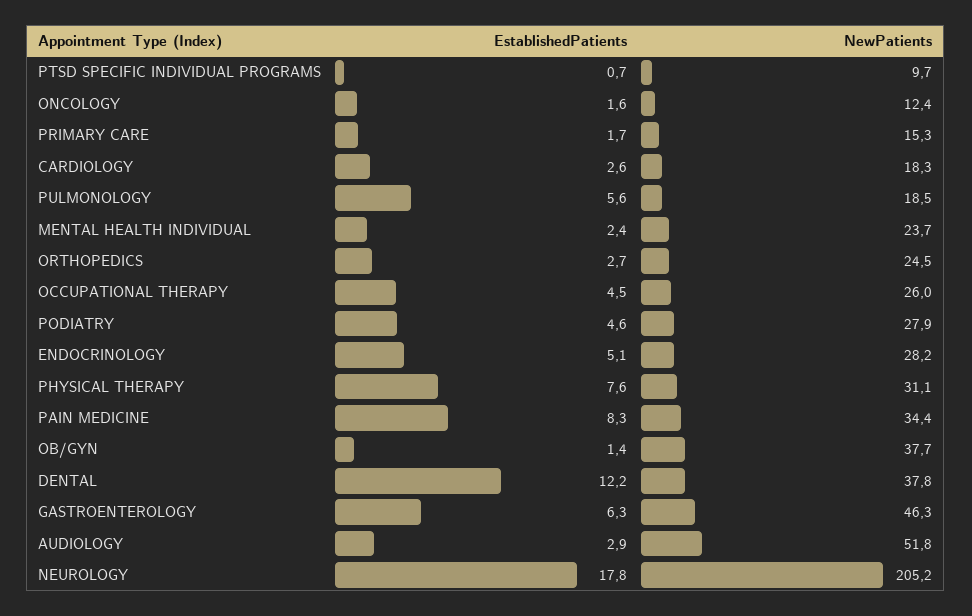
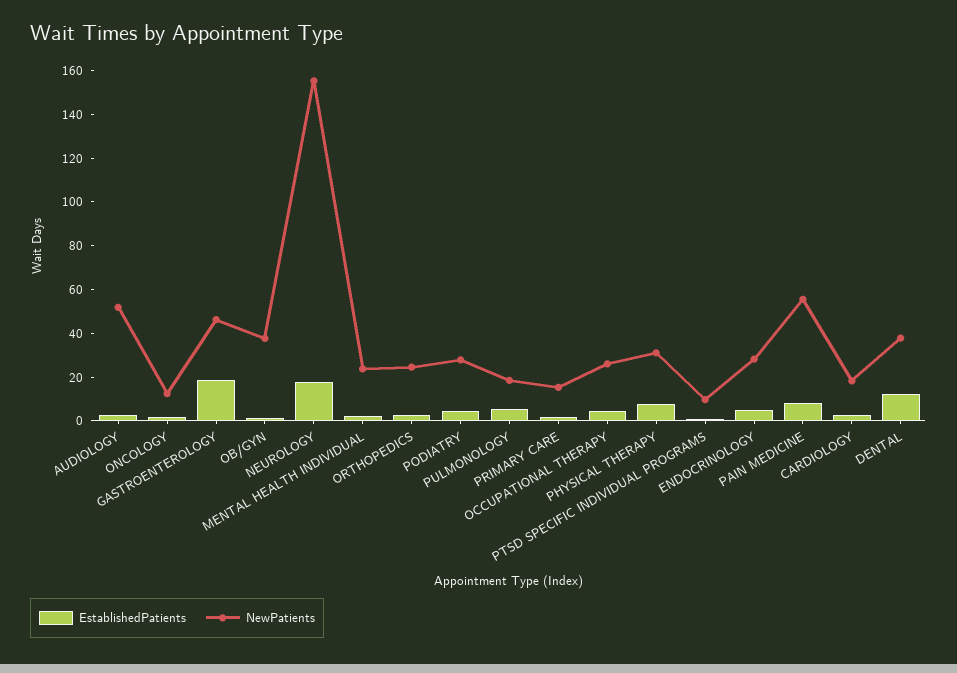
NewPatients, PAIN MEDICINE: 34.4 -> 55
EstablishedPatients, GASTROENTEROLOGY: 6.3 -> 20
NewPatients, NEUROLOGY: 205.2 -> 155

